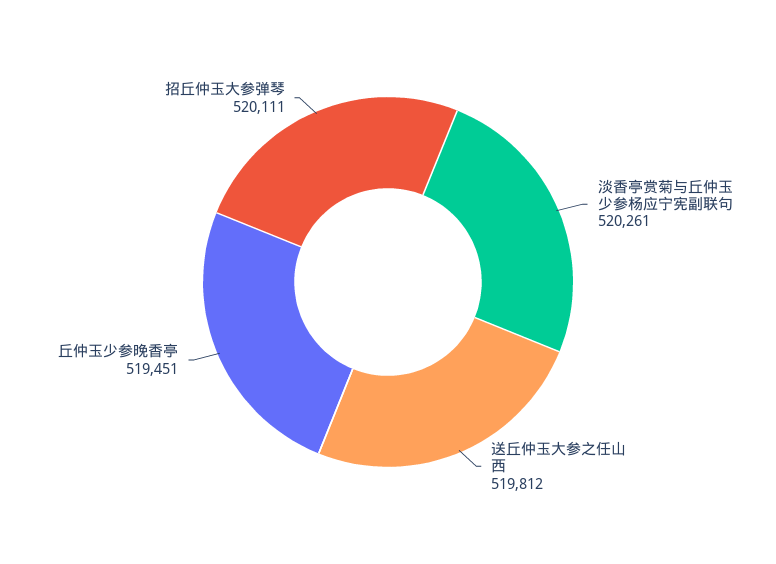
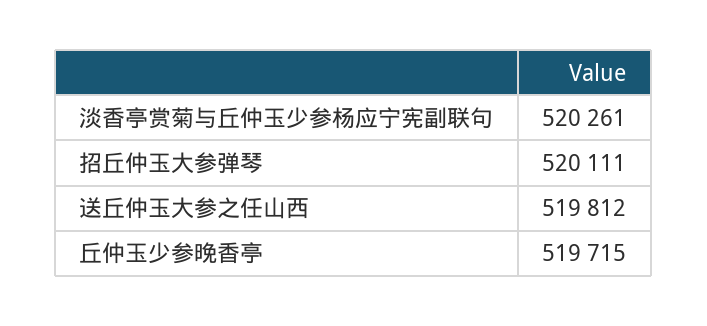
丘仲玉少参晚香亭: 519451 -> 519715

